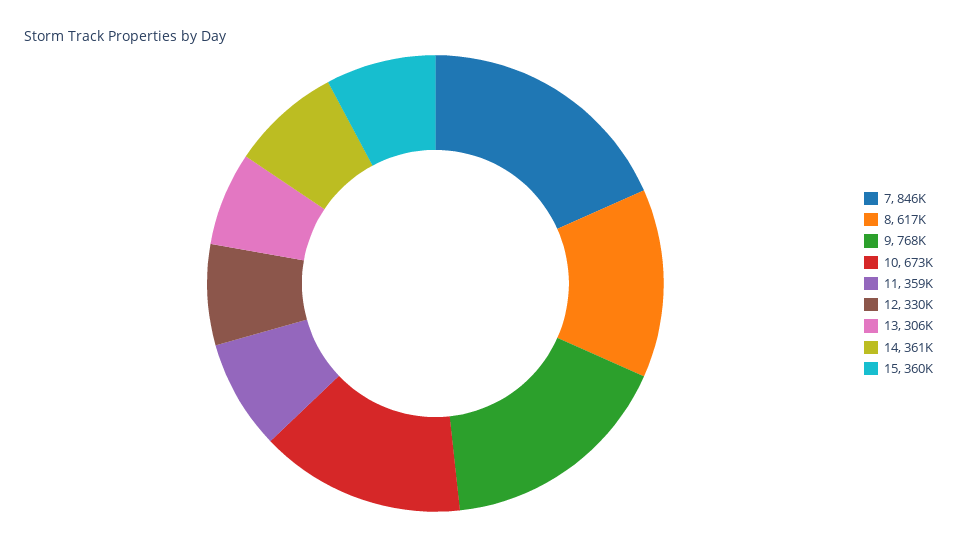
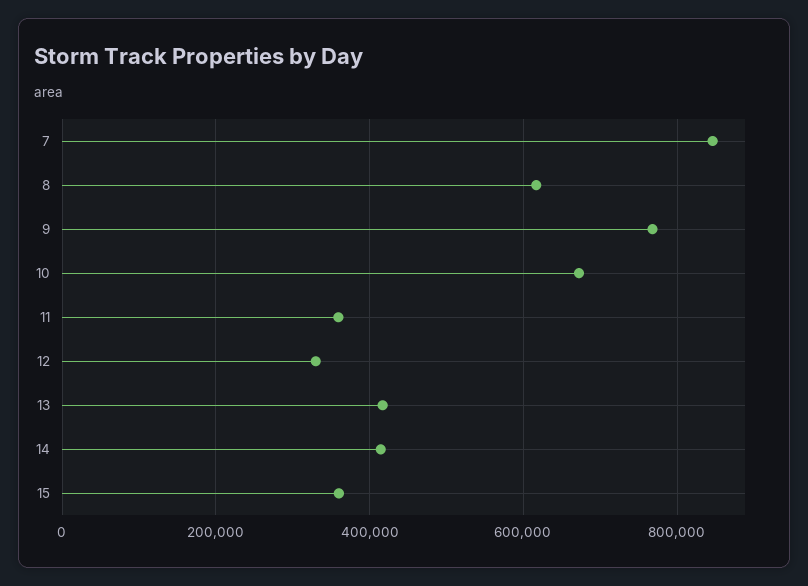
13: 306000 -> 420000
14: 361000 -> 420000

